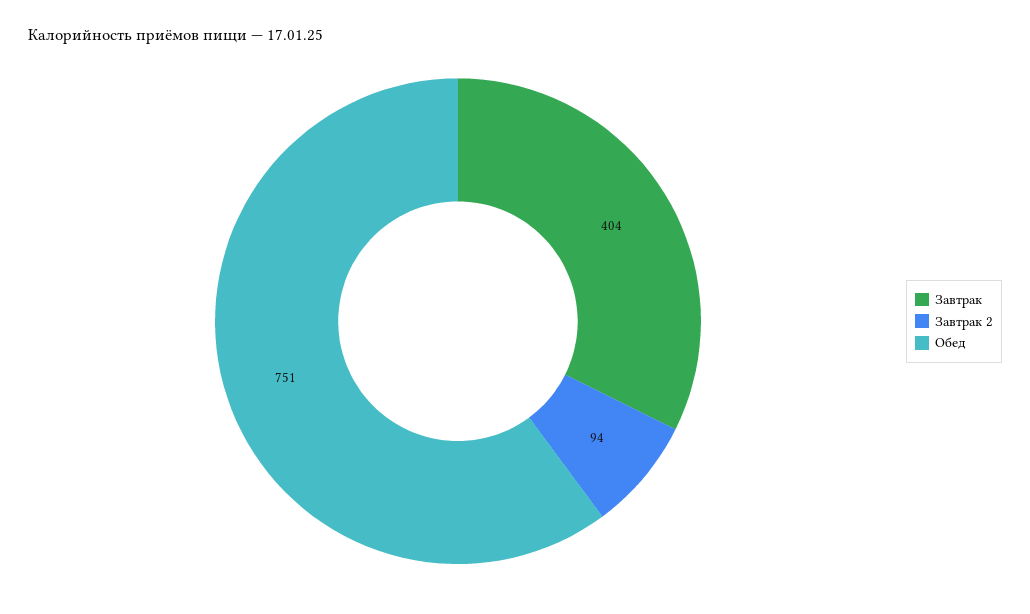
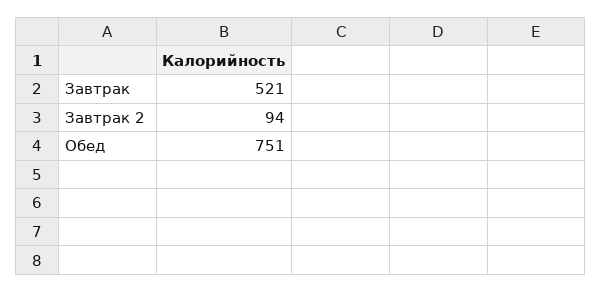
Завтрак: 404 -> 521

